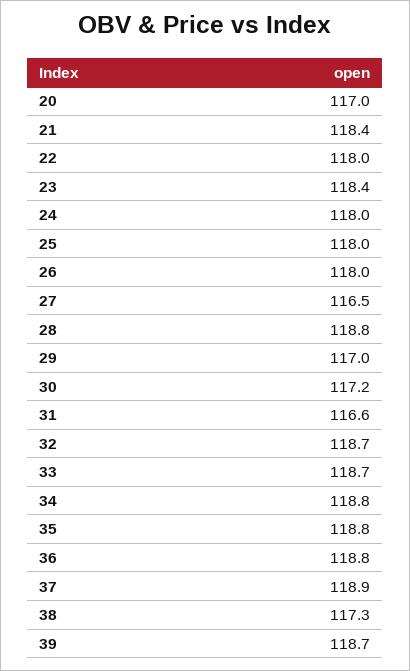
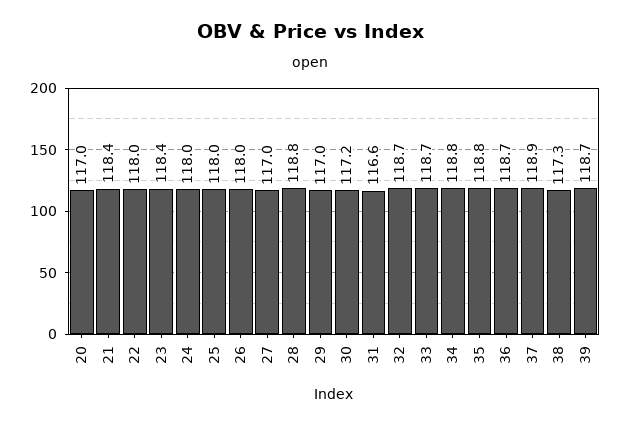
27: 116.5 -> 117
36: 118.8 -> 118.7

